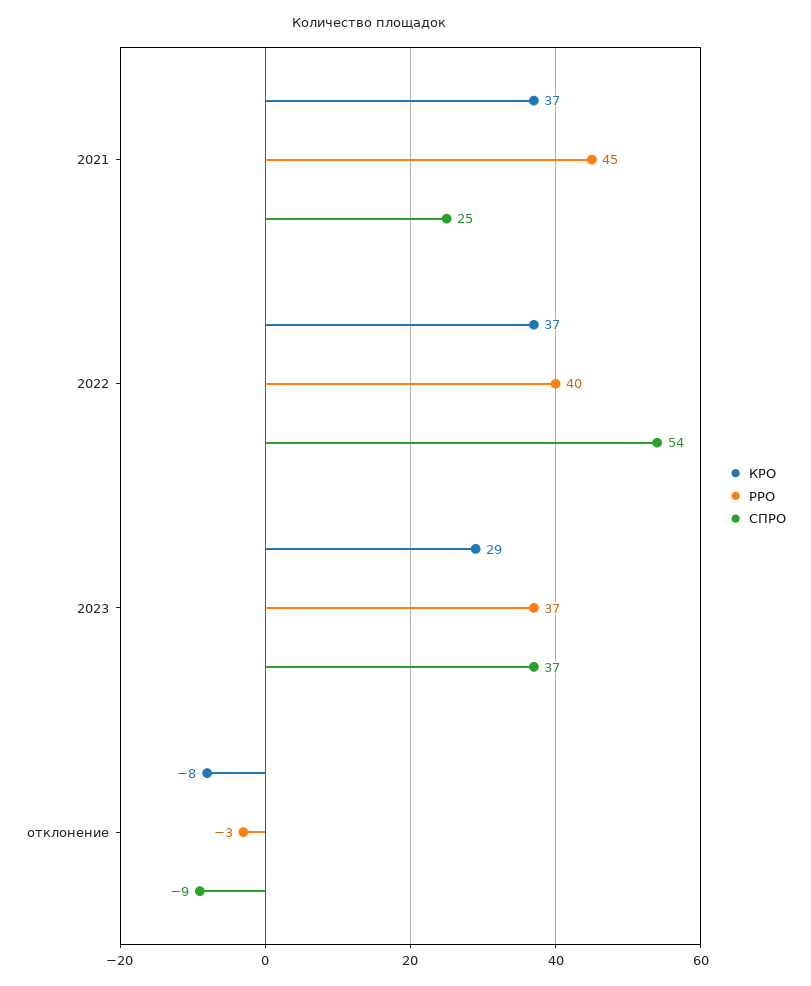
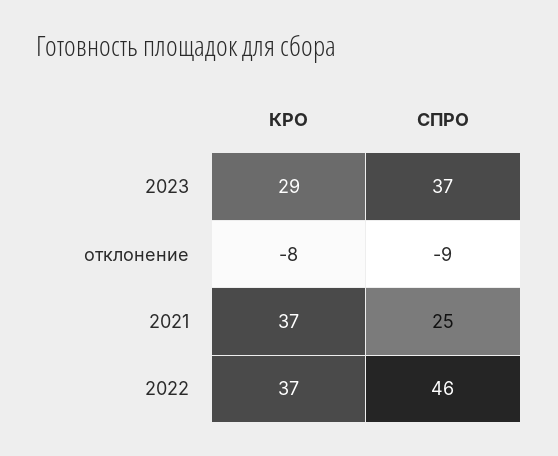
РРО, 2021: 45 -> none
РРО, 2022: 40 -> none
СПРО, 2022: 54 -> 46
РРО, 2023: 37 -> none
РРО, отклонение: -3 -> none

